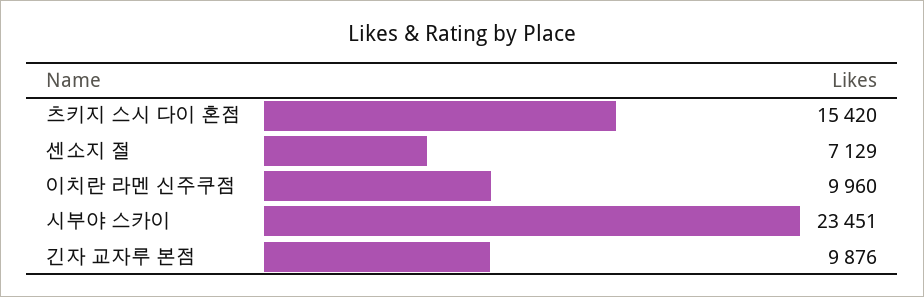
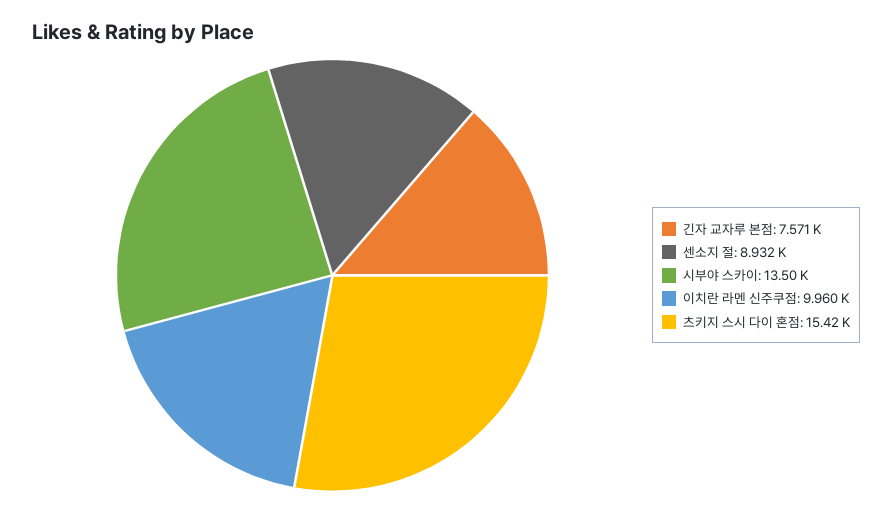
센소지 절: 7129 -> 8932
시부야 스카이: 23451 -> 13500
긴자 교자루 본점: 9876 -> 7571

